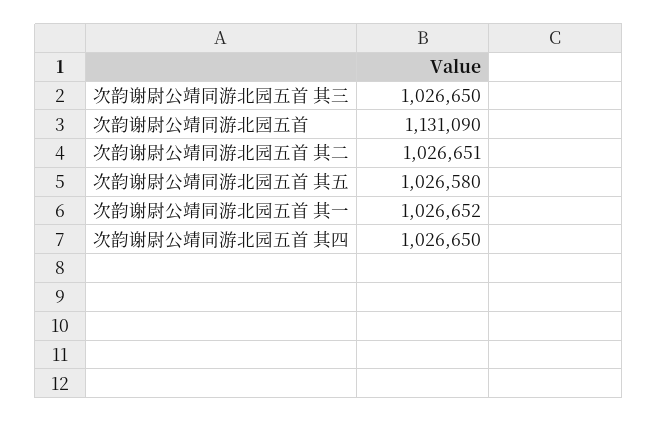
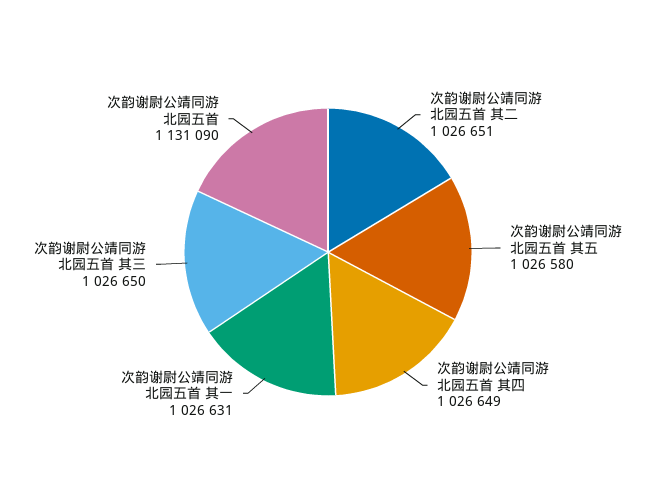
次韵谢尉公靖同游北园五首 其一: 1026652 -> 1026631
次韵谢尉公靖同游北园五首 其四: 1026650 -> 1026649

